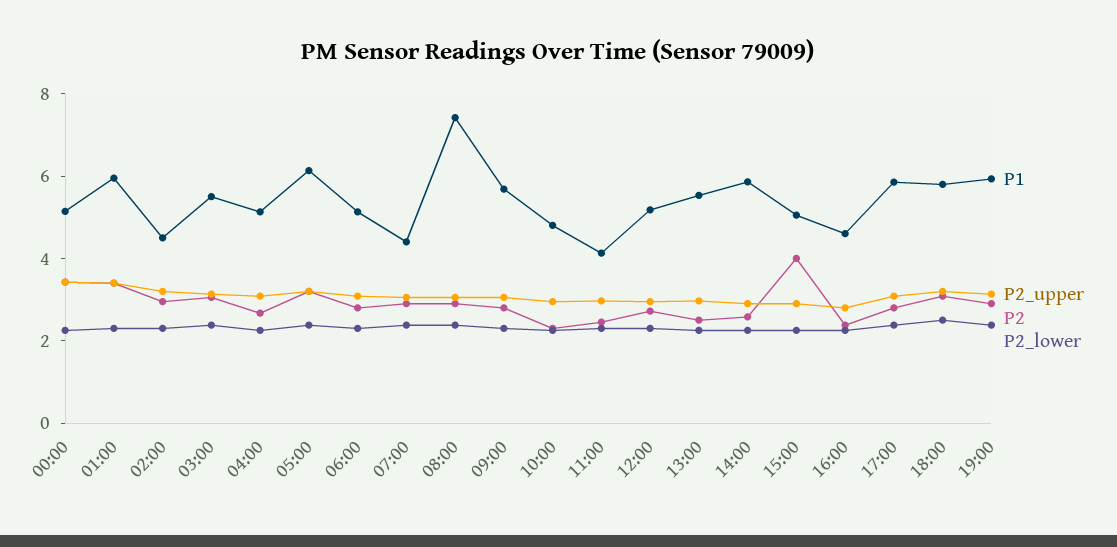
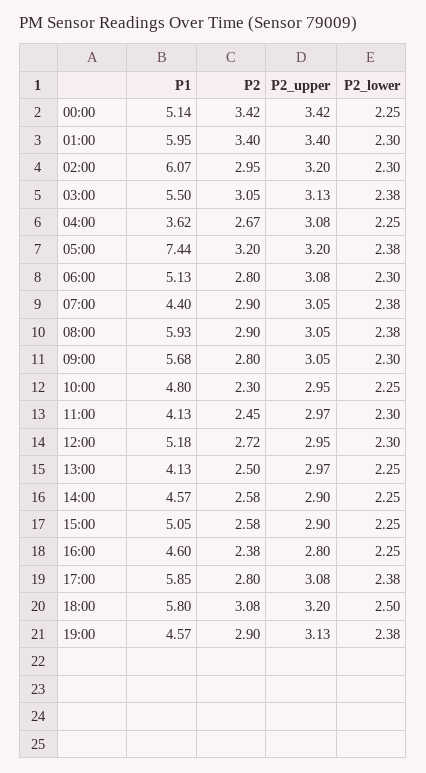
P1, 02:00: 4.5 -> 6.07
P1, 04:00: 5 -> 3.62
P1, 05:00: 6 -> 7.44
P1, 08:00: 7.5 -> 5.93
P1, 13:00: 5.5 -> 4.13
P1, 14:00: 6 -> 4.57
P2, 15:00: 4 -> 2.58
P1, 19:00: 6 -> 4.57

